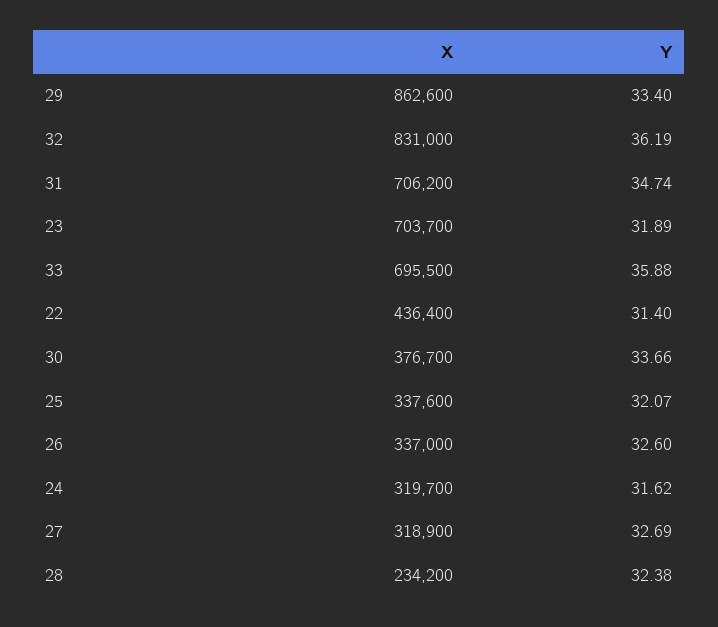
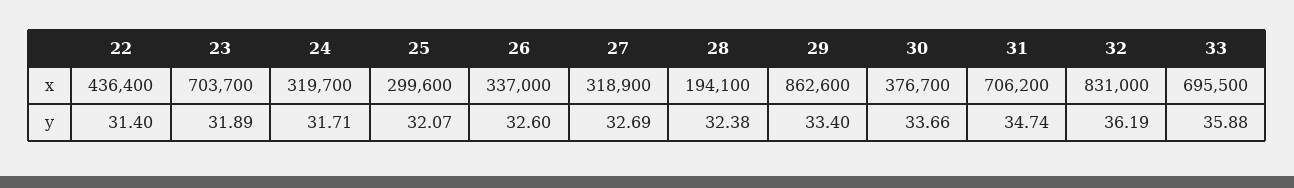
X, 25: 337600 -> 299600
Y, 24: 31.62 -> 31.71
X, 28: 234200 -> 194100

